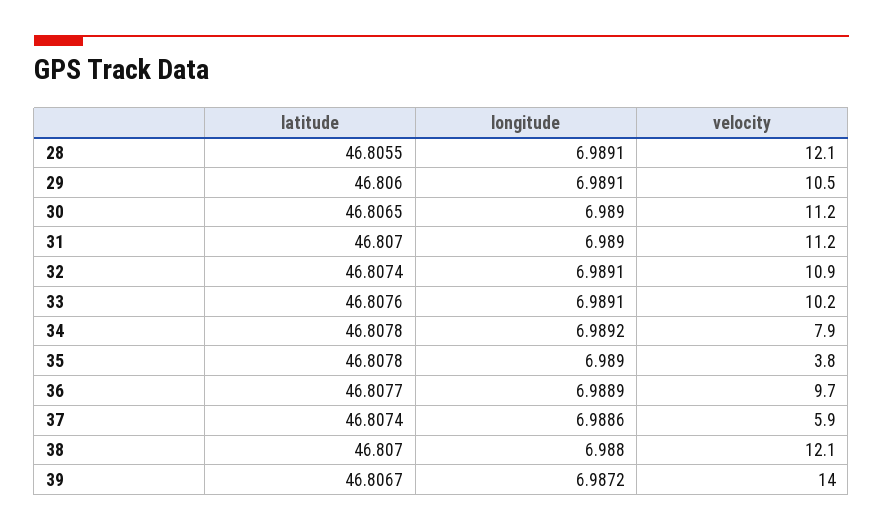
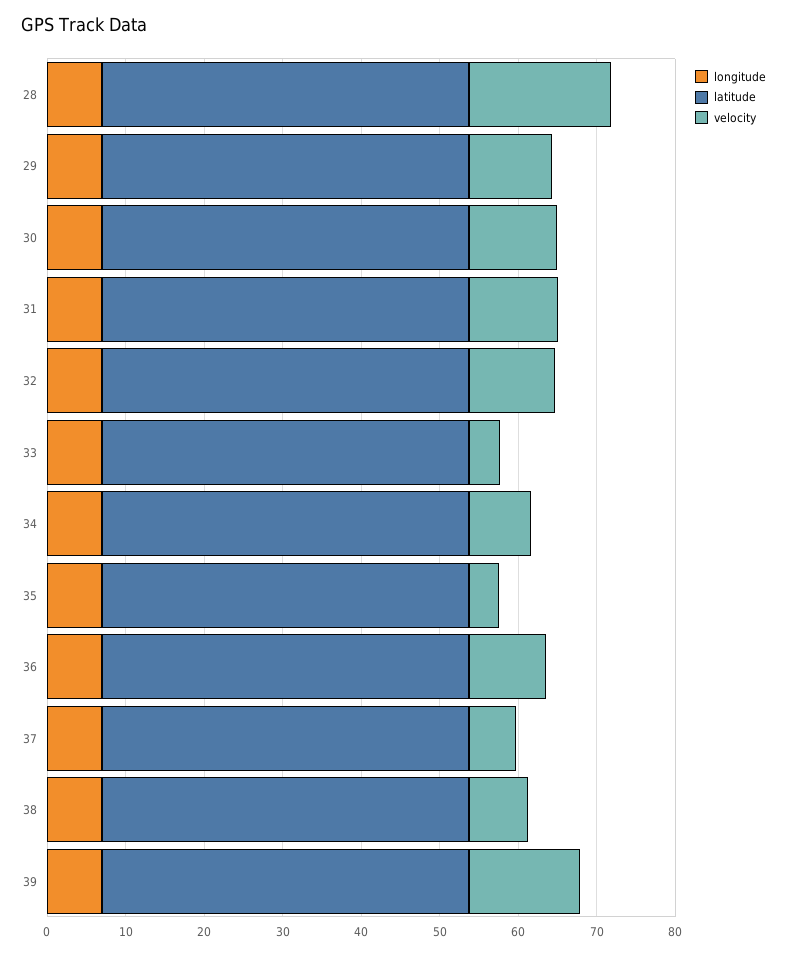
velocity, 28: 12.1 -> 18
velocity, 33: 10.2 -> 4
velocity, 38: 12.1 -> 8

